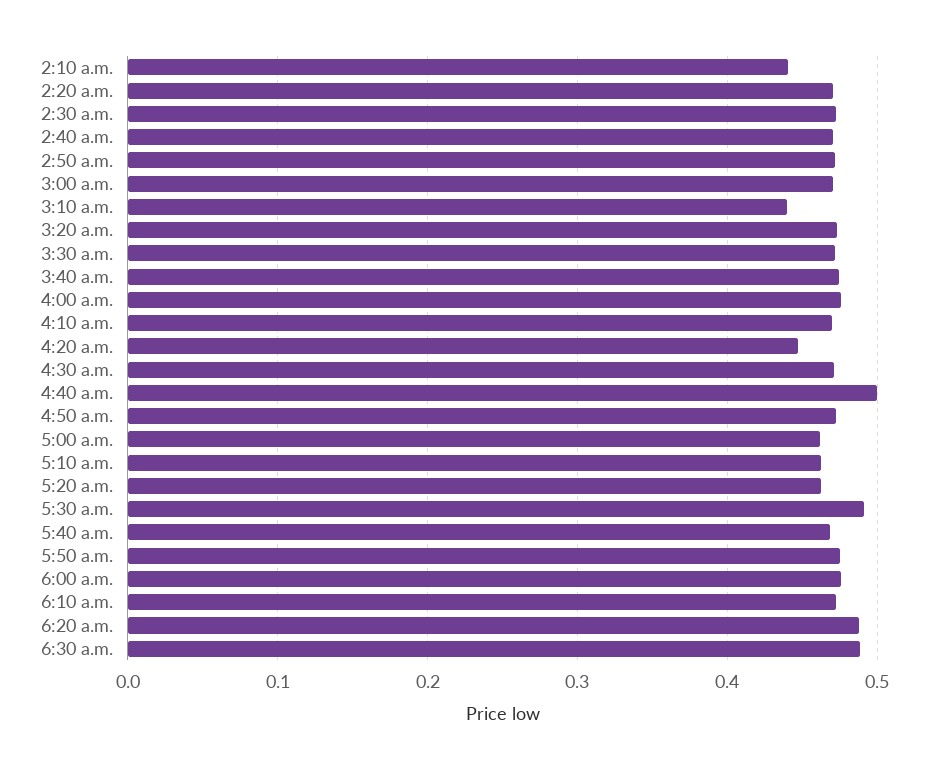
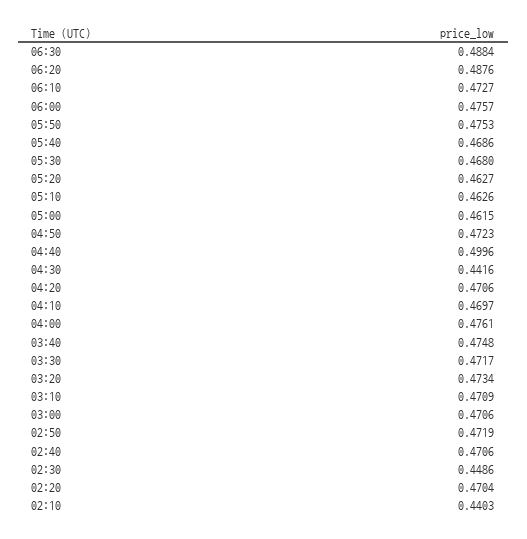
2:30 a.m.: 0.47 -> 0.4486
3:10 a.m.: 0.44 -> 0.4709
4:20 a.m.: 0.45 -> 0.4706
4:30 a.m.: 0.47 -> 0.4416
5:30 a.m.: 0.49 -> 0.468

